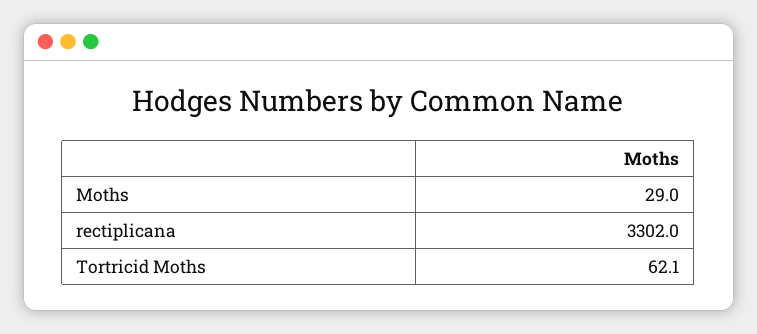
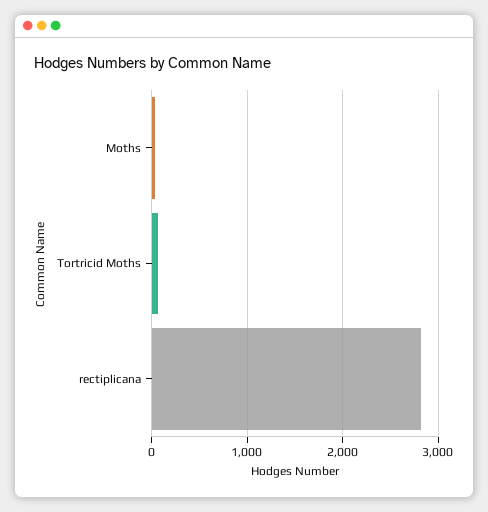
rectiplicana: 3302 -> 2800

